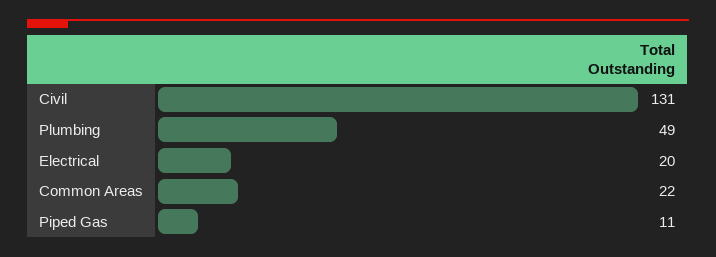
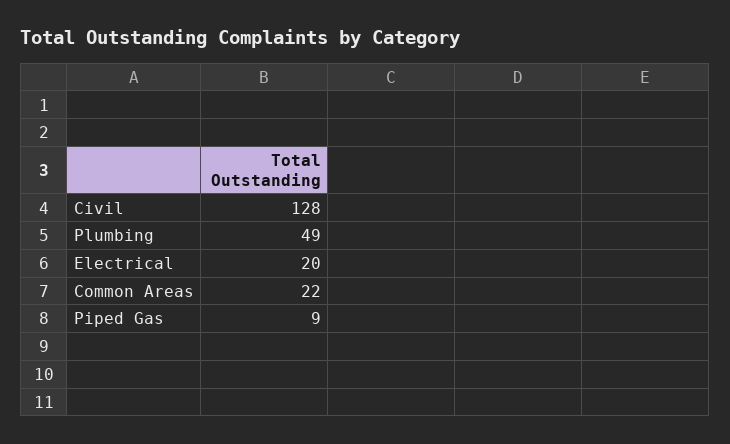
Civil: 131 -> 128
Piped Gas: 11 -> 9

